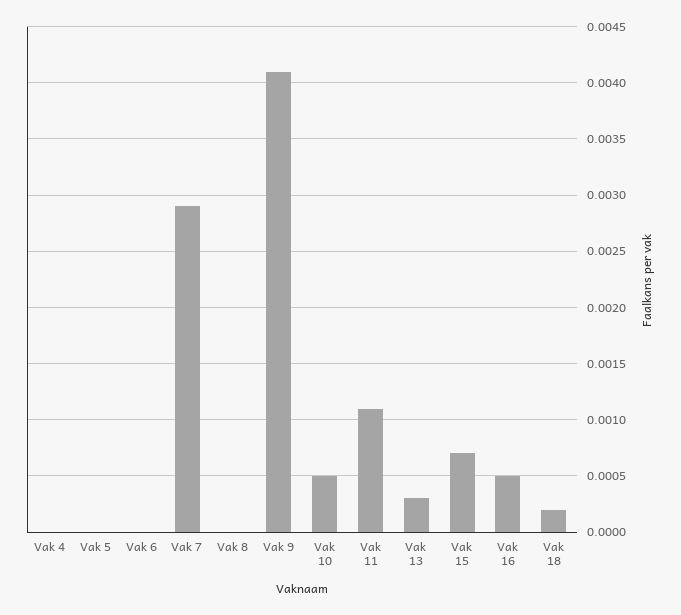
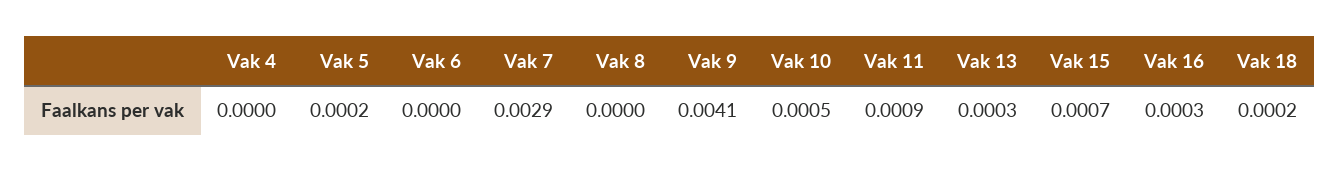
Vak 5: 0 -> 0.0002
Vak 11: 0.0011 -> 0.0009
Vak 16: 0.0005 -> 0.0003

